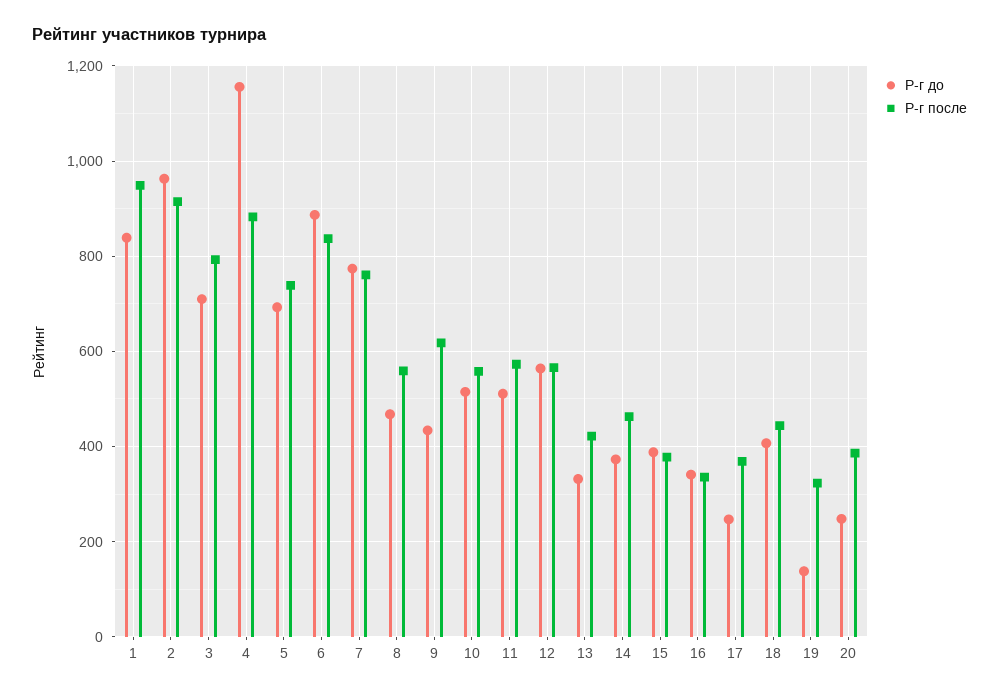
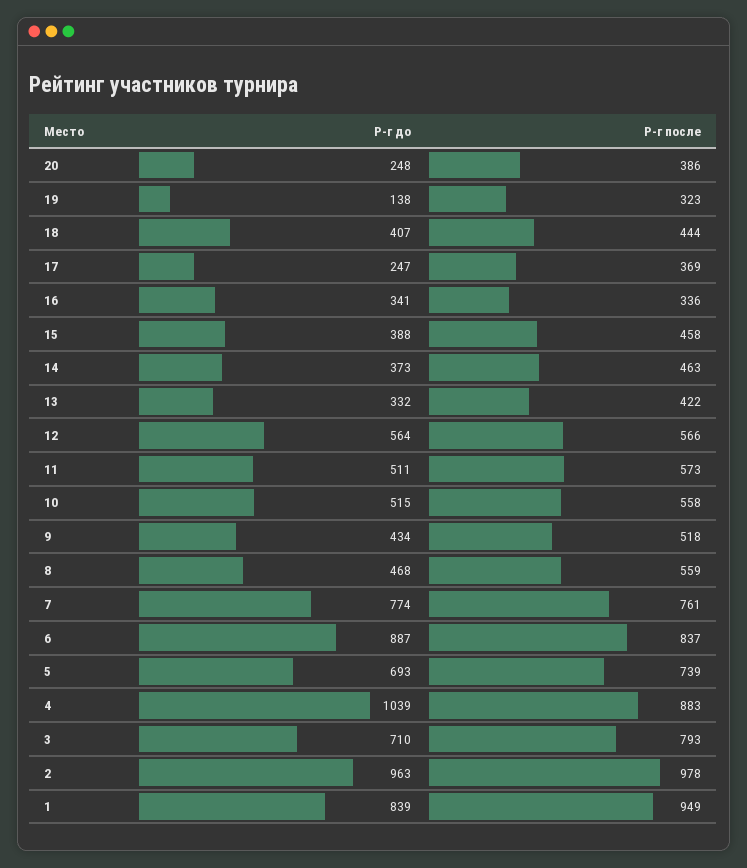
Р-г после, 2: 920 -> 978
Р-г до, 4: 1160 -> 1039
Р-г после, 9: 620 -> 518
Р-г после, 15: 380 -> 458

